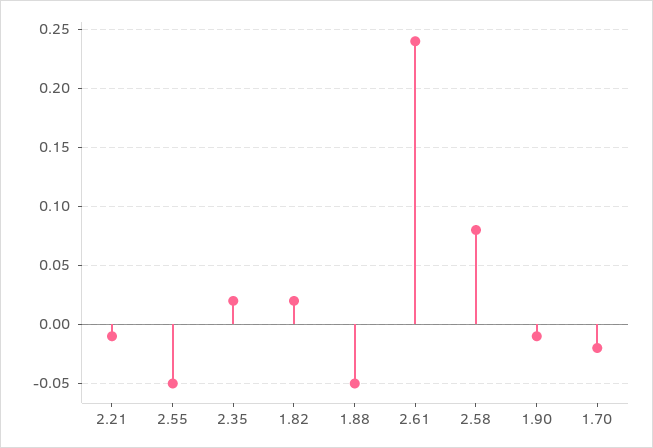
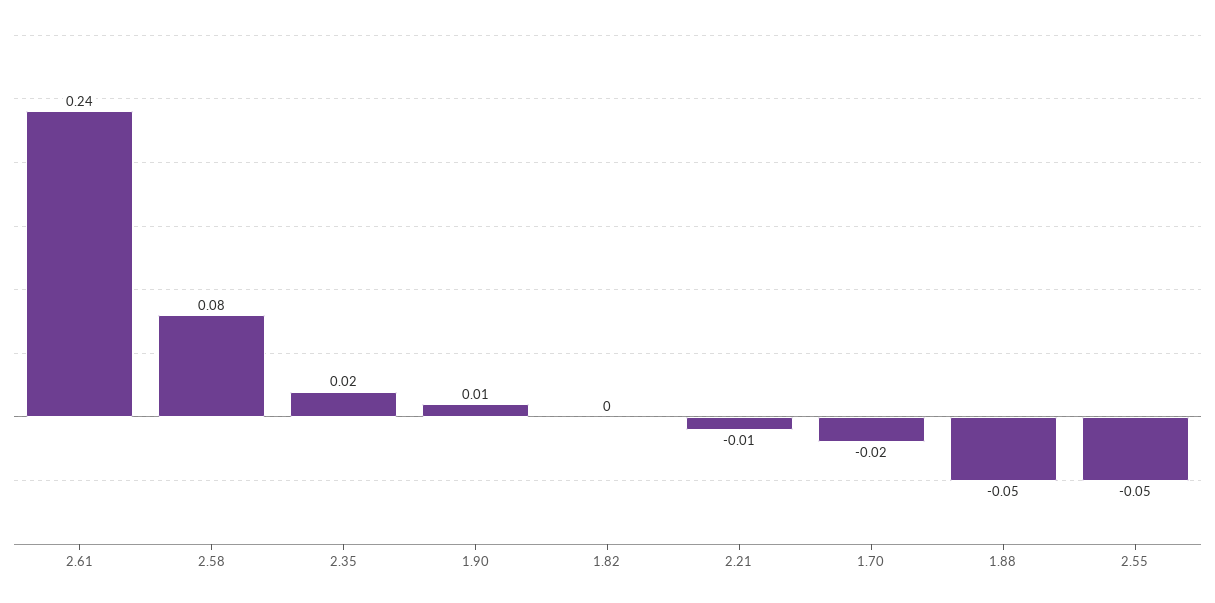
1.82: 0.02 -> 0
1.90: -0.01 -> 0.01

